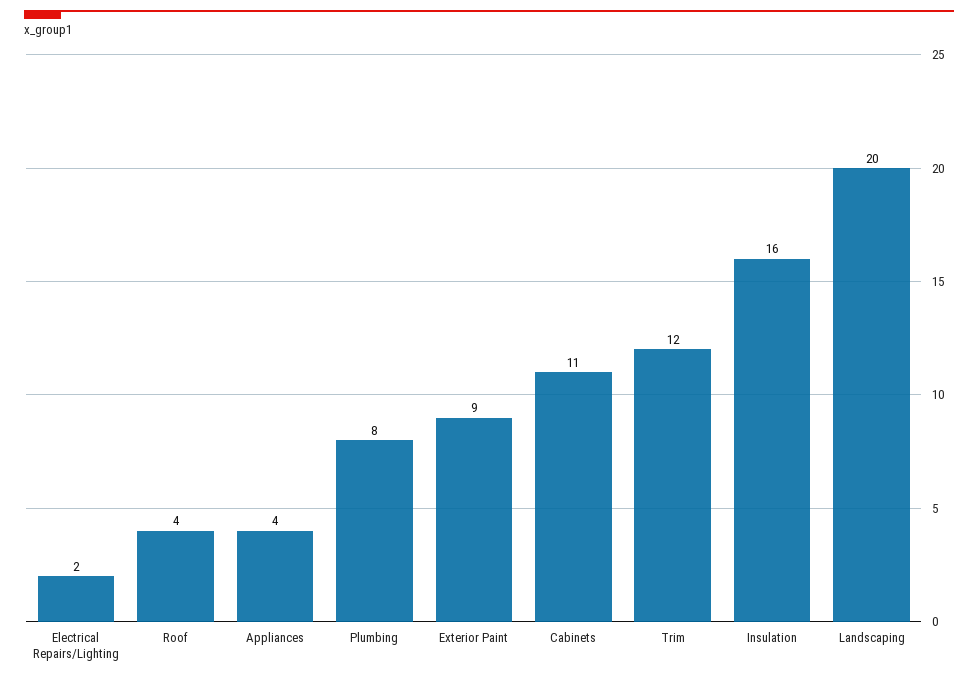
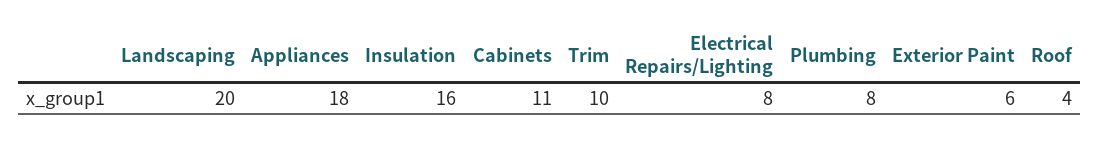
Electrical Repairs/Lighting: 2 -> 8
Appliances: 4 -> 18
Exterior Paint: 9 -> 6
Trim: 12 -> 10

